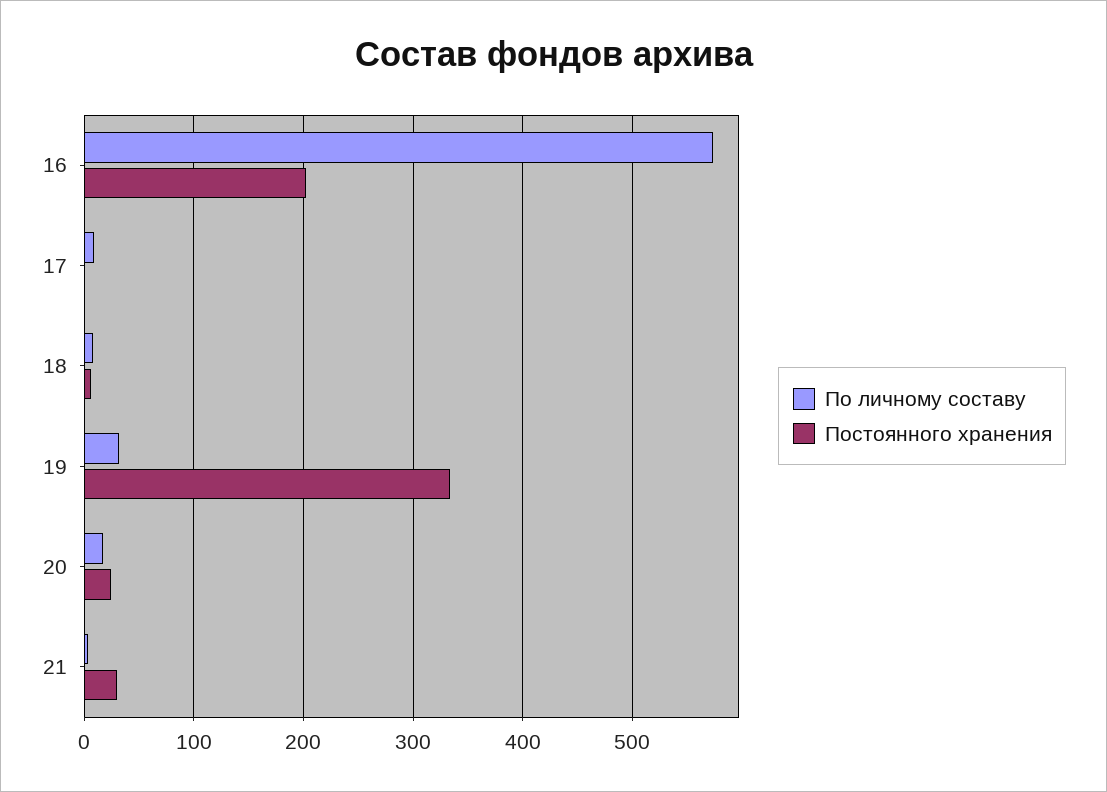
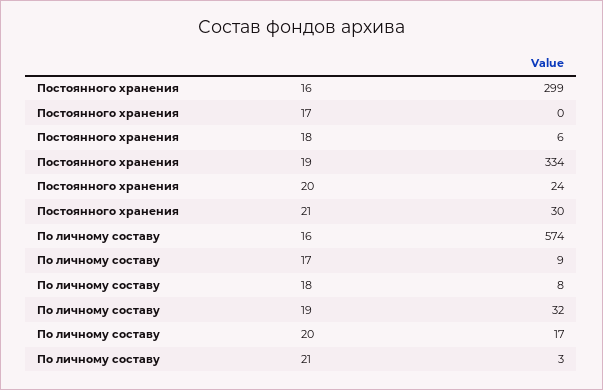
Постоянного хранения, 16: 200 -> 299

